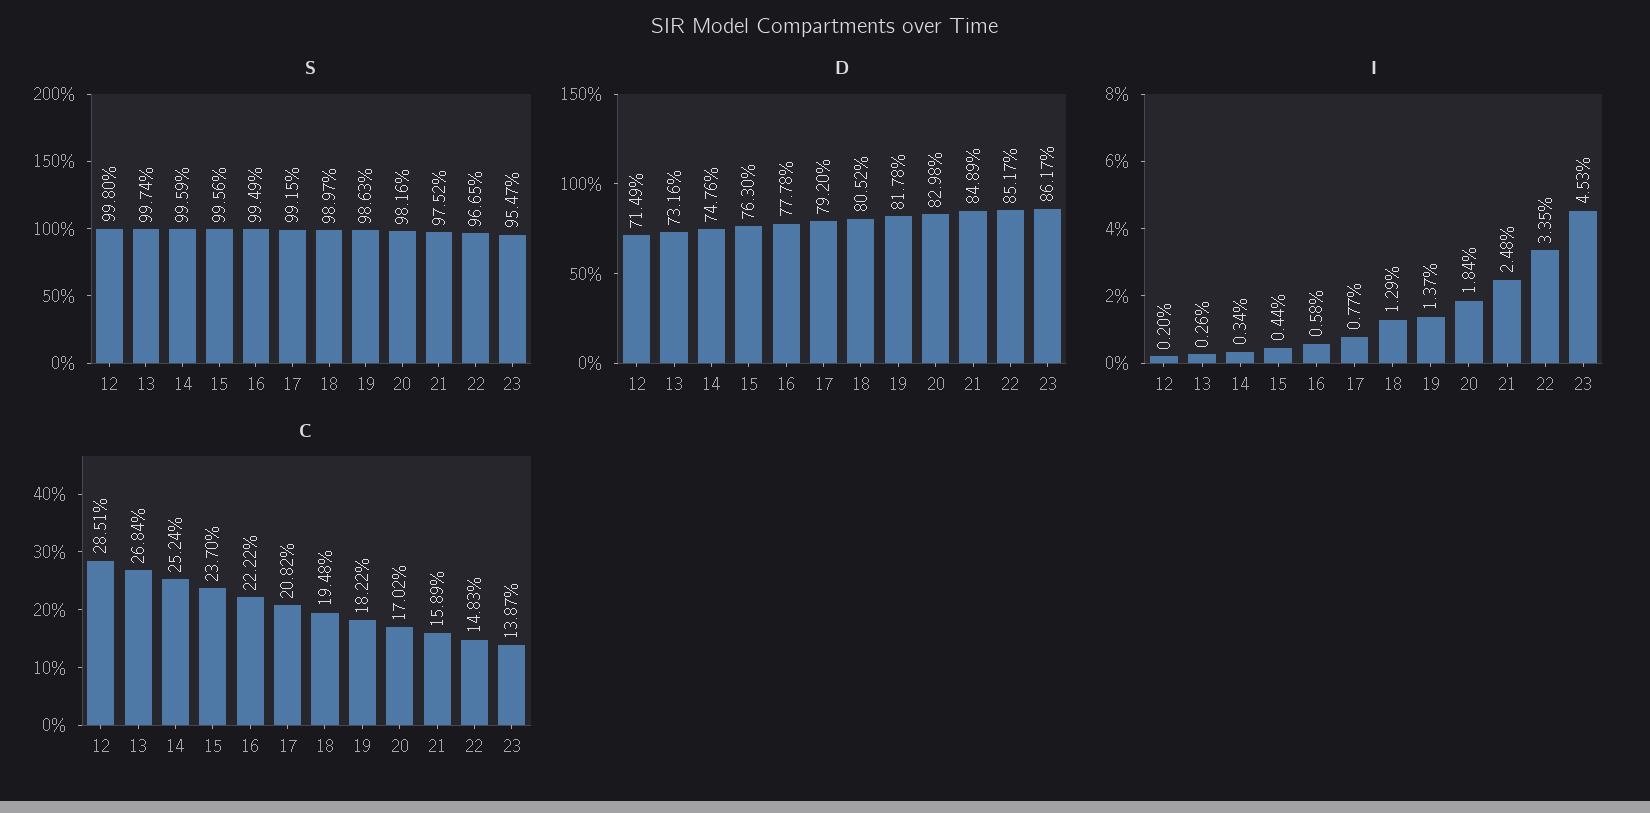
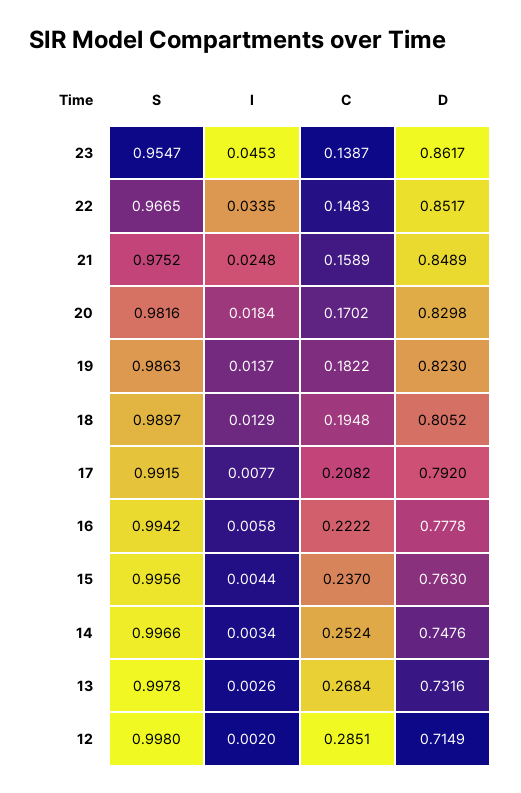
S, 13: 0.9974 -> 0.9978
S, 14: 0.9959 -> 0.9966
S, 16: 0.9949 -> 0.9942
D, 19: 0.8178 -> 0.823

